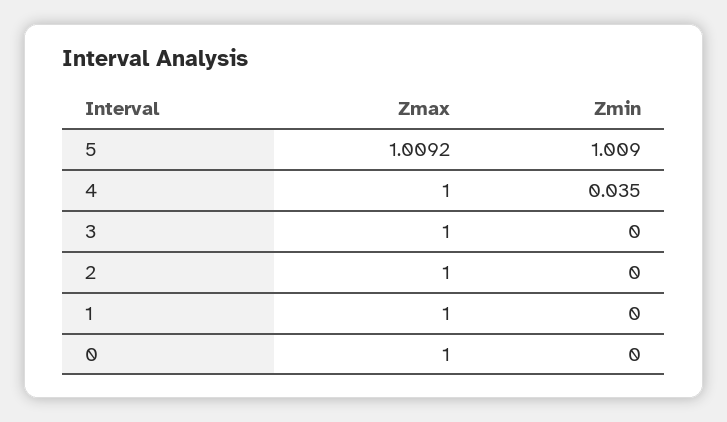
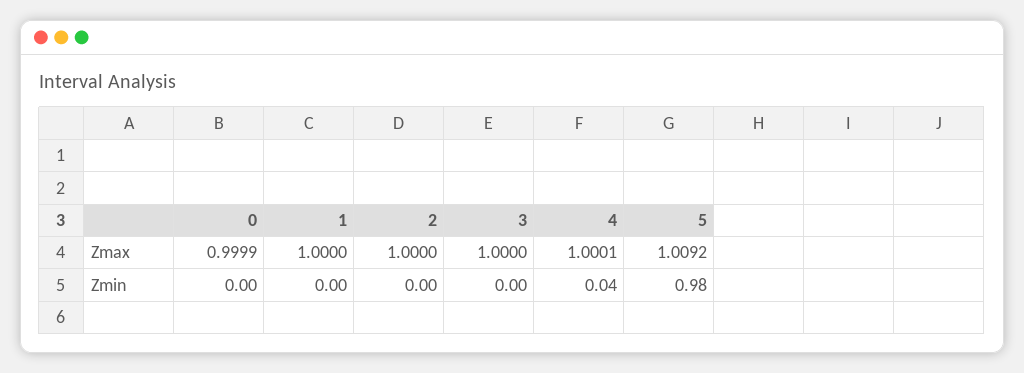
Zmin, 5: 1.009 -> 0.98
Zmax, 4: 1 -> 1.0001
Zmax, 0: 1 -> 0.9999

